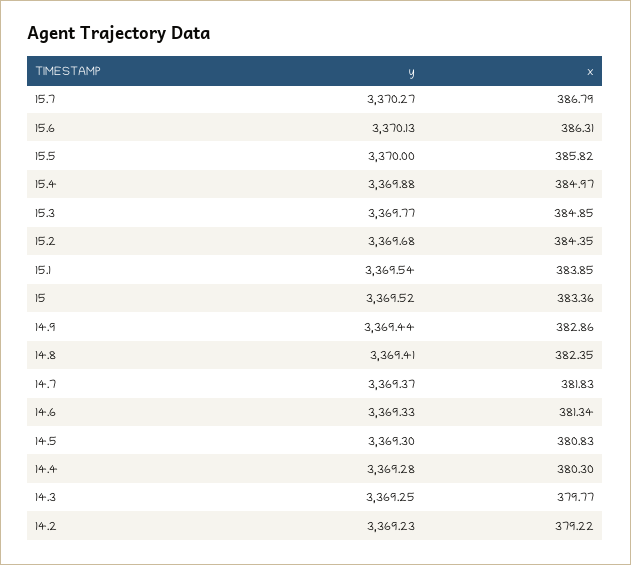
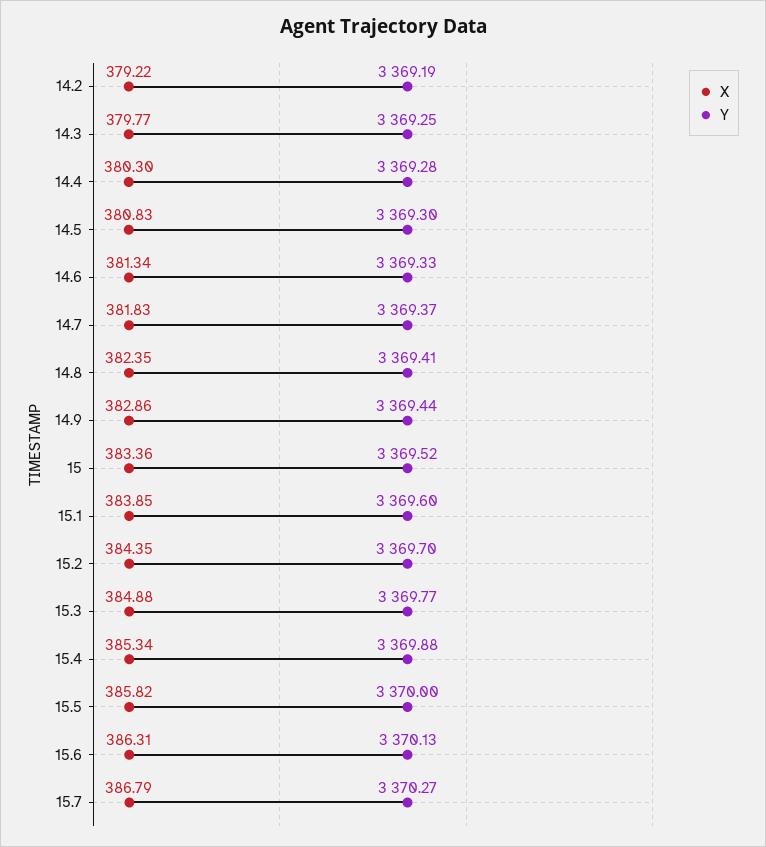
x, 15.4: 384.97 -> 385.34
x, 15.3: 384.85 -> 384.88
y, 15.2: 3369.68 -> 3369.7
y, 15.1: 3369.54 -> 3369.6
y, 14.2: 3369.23 -> 3369.19

